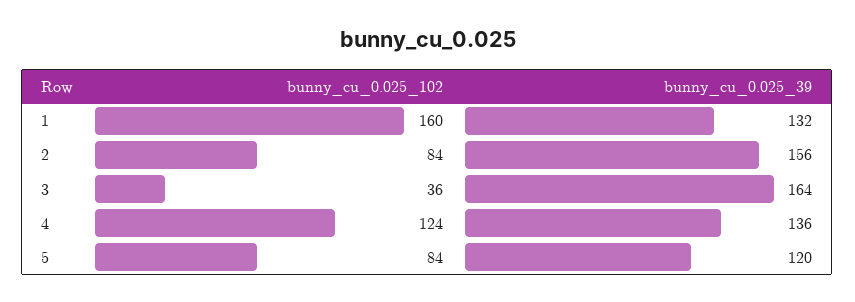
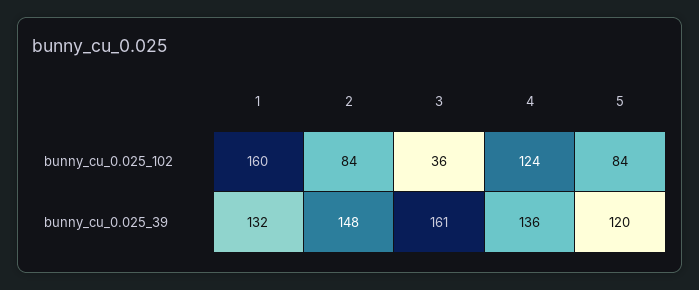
bunny_cu_0.025_39, 2: 156 -> 148
bunny_cu_0.025_39, 3: 164 -> 161

